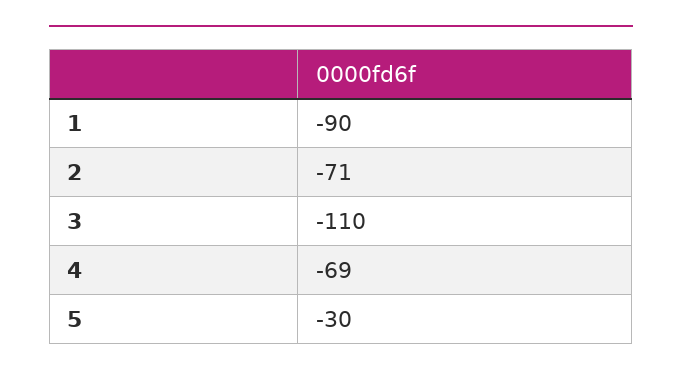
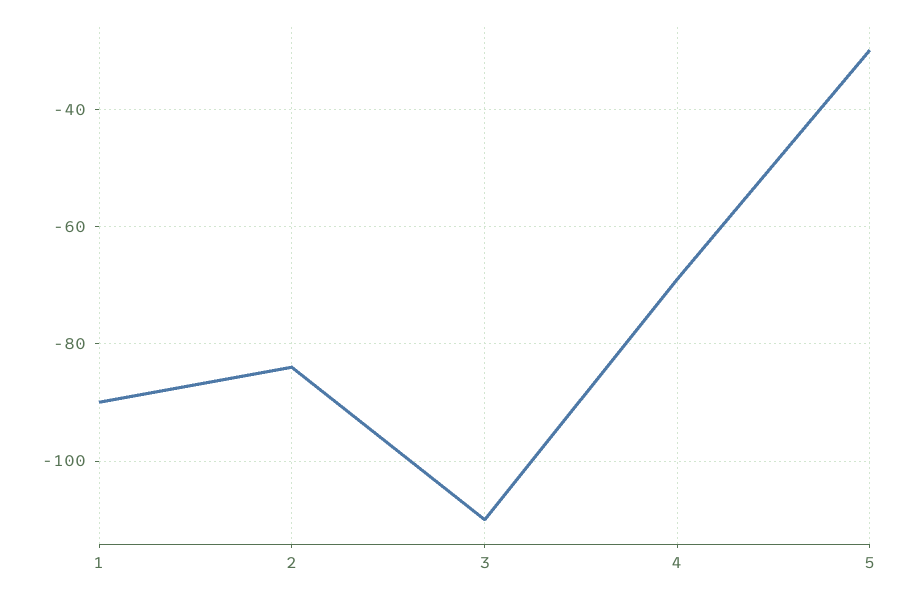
2: -71 -> -85

